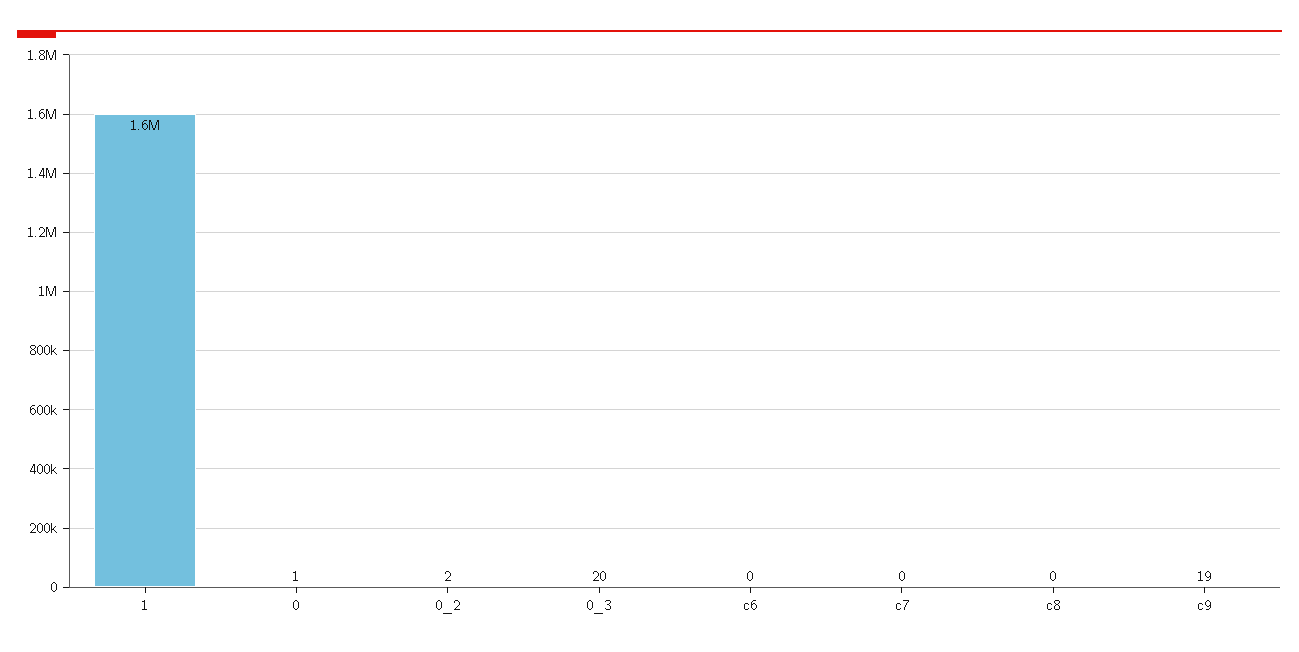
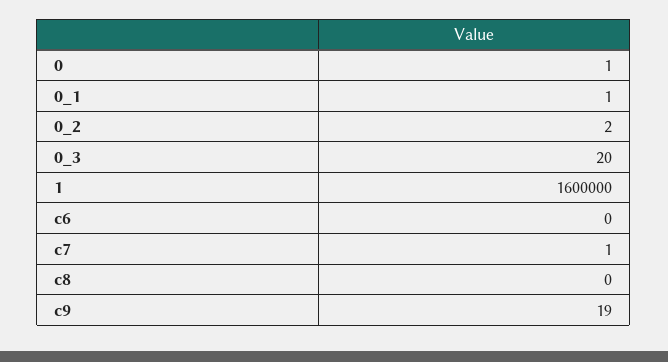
c7: 0 -> 1
0_1: none -> 1

